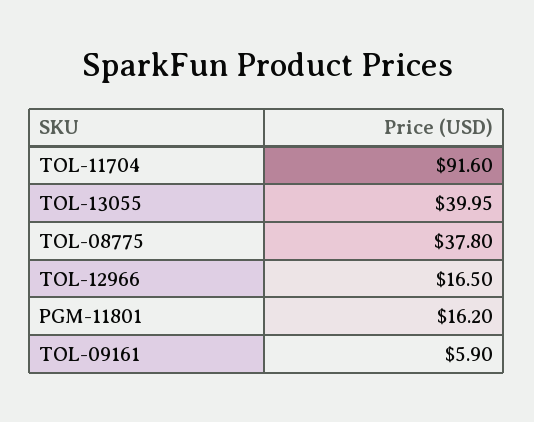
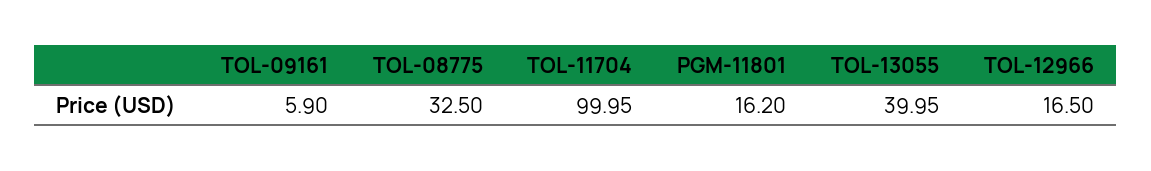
TOL-11704: 91.6 -> 99.95
TOL-08775: 37.8 -> 32.5

